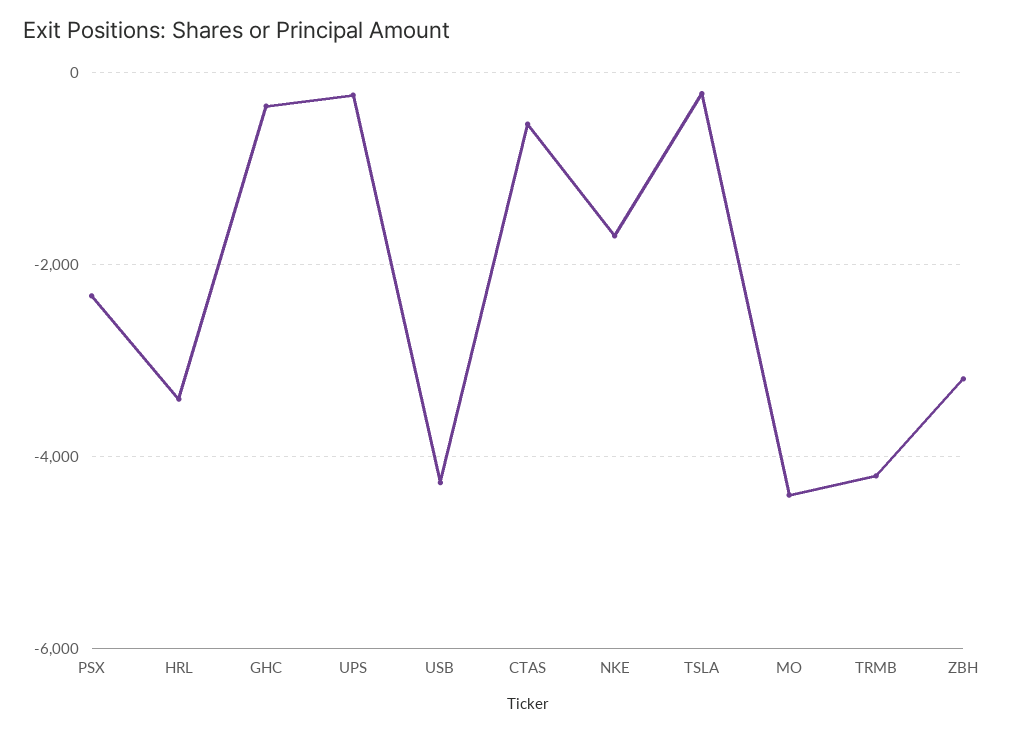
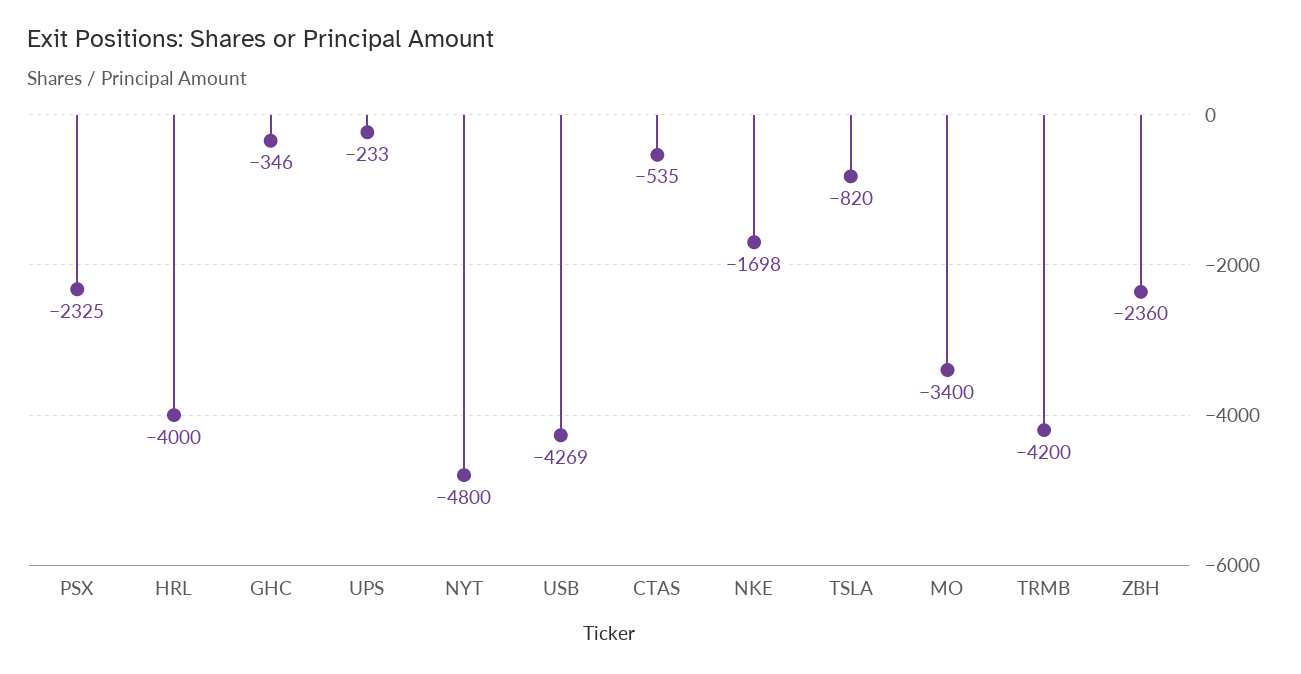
HRL: -3400 -> -4000
TSLA: -200 -> -820
MO: -4400 -> -3400
ZBH: -3200 -> -2360
NYT: none -> -4800

